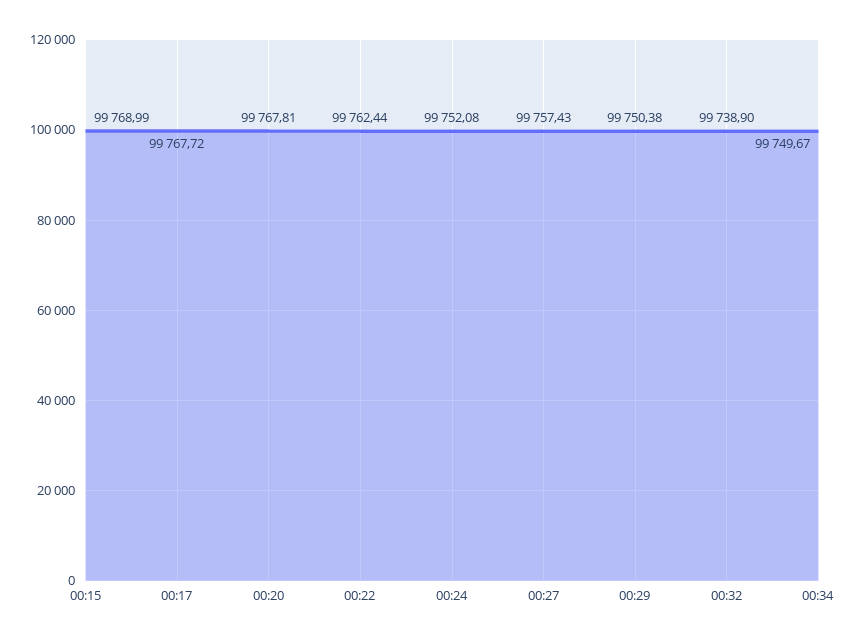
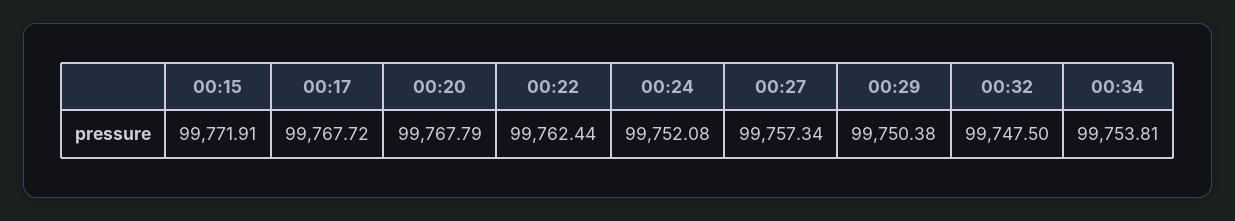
00:15: 99768.99 -> 99771.91
00:20: 99767.81 -> 99767.79
00:27: 99757.43 -> 99757.34
00:32: 99738.9 -> 99747.5
00:34: 99749.67 -> 99753.81

